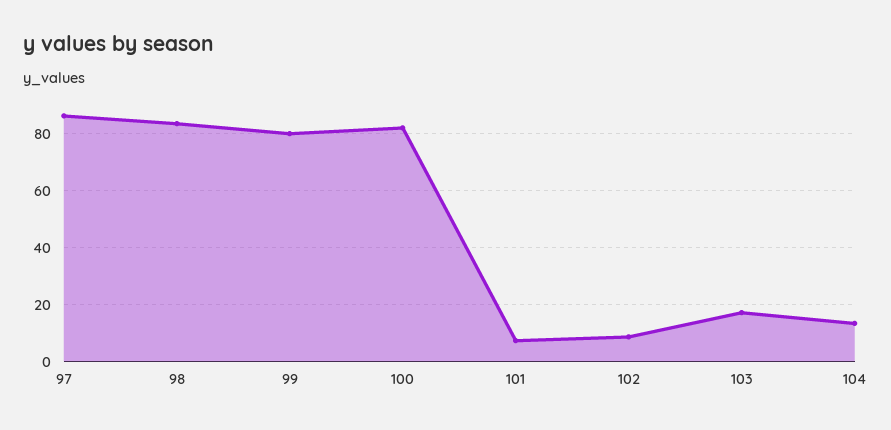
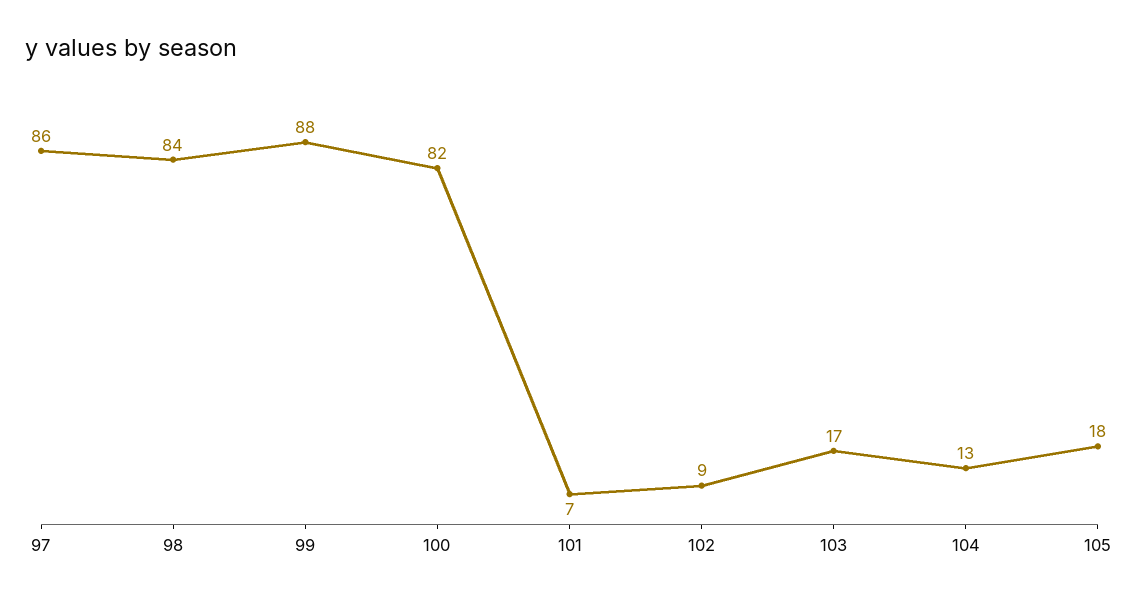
99: 80 -> 88
105: none -> 18

